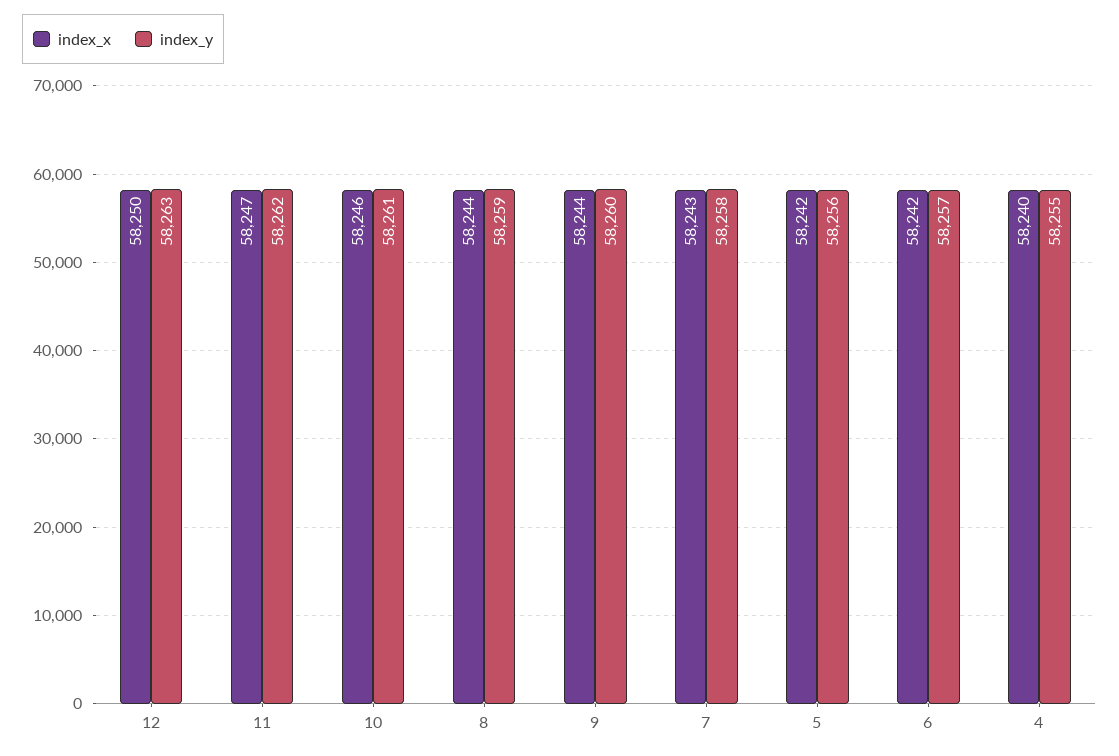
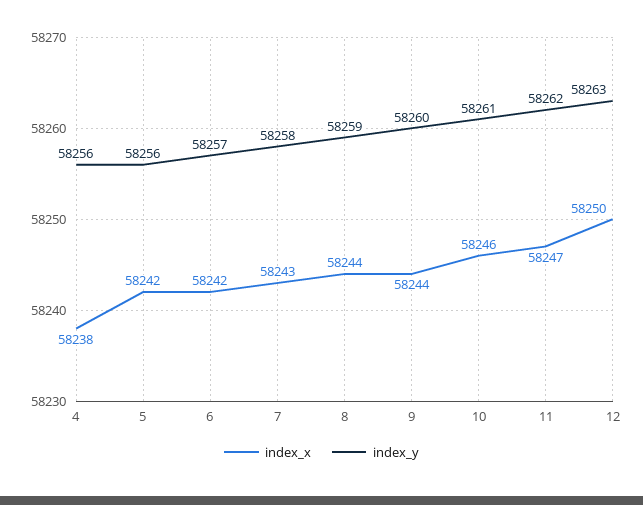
index_x, 4: 58240 -> 58238
index_y, 4: 58255 -> 58256

